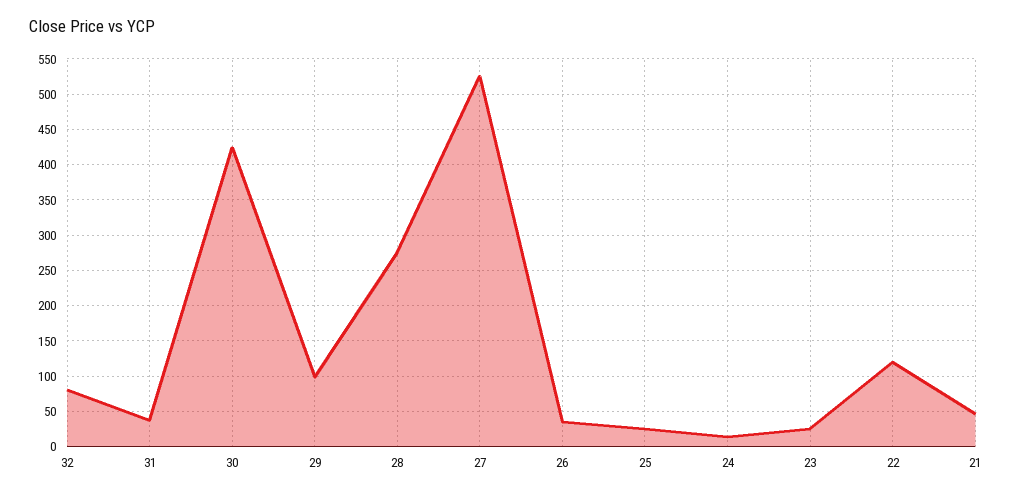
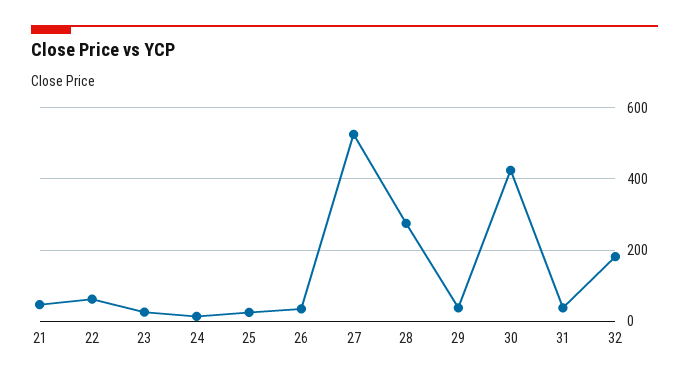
32: 80 -> 180
29: 100 -> 40
22: 120 -> 60

